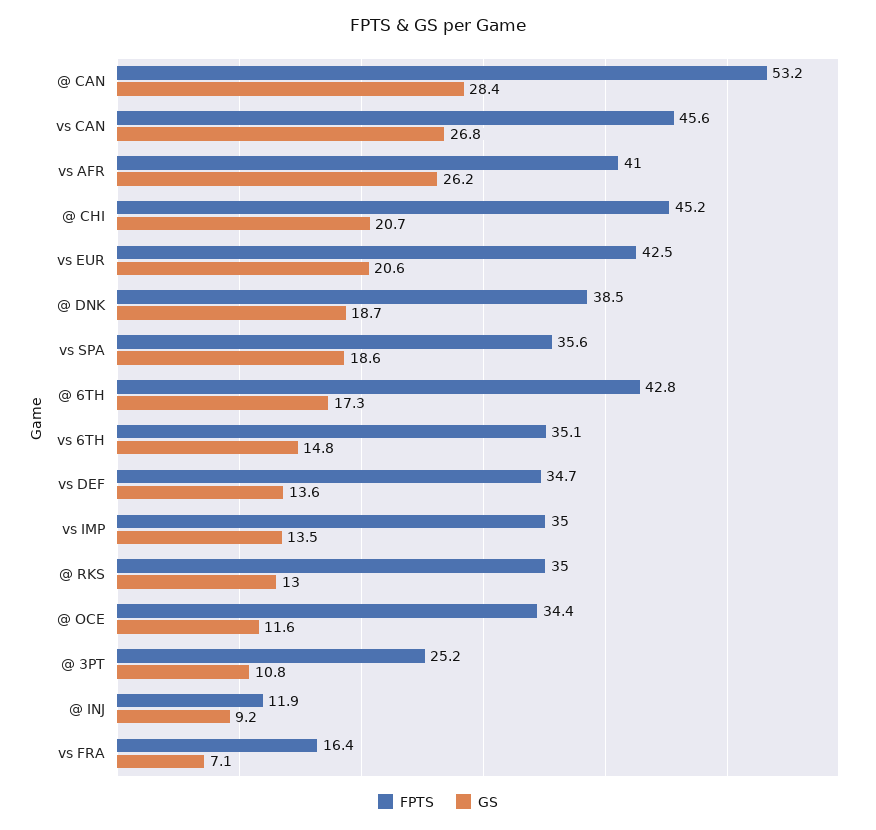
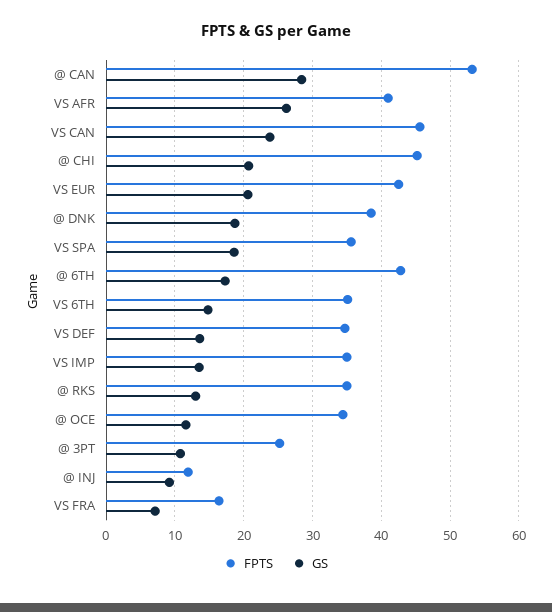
GS, vs CAN: 26.8 -> 24

